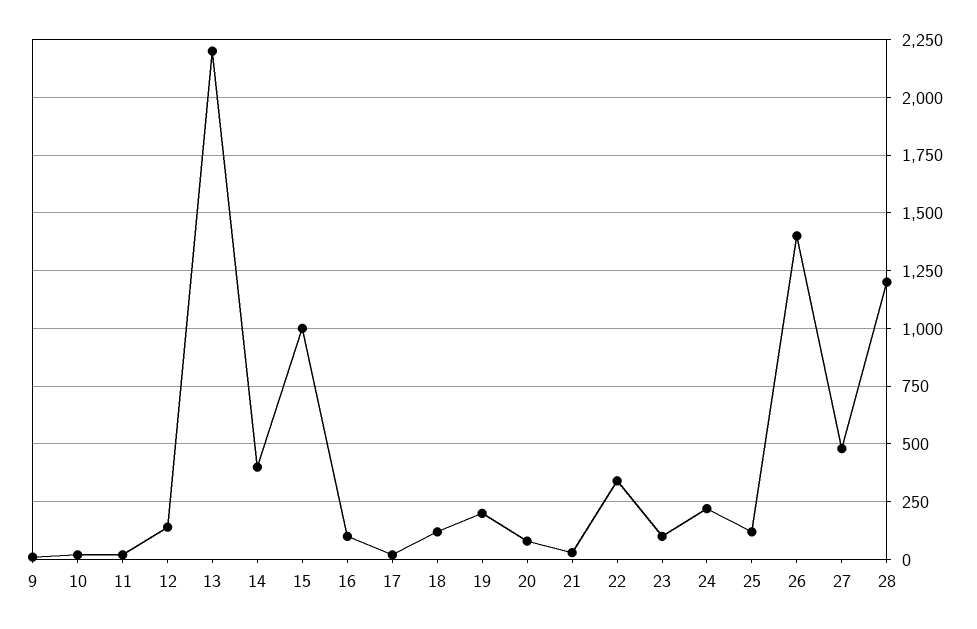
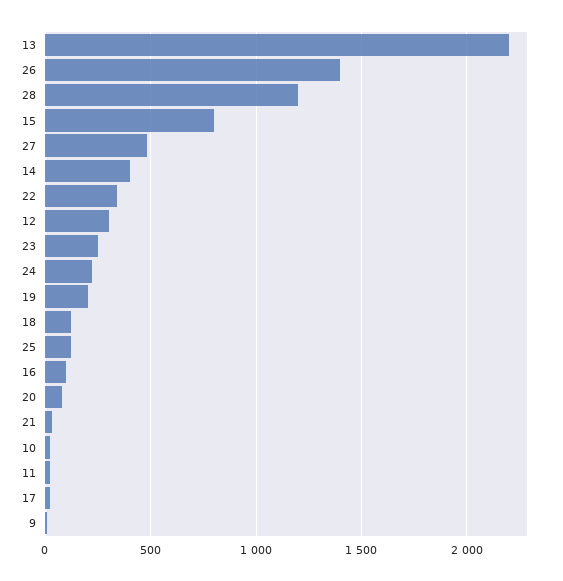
12: 150 -> 300
15: 1000 -> 800
23: 100 -> 250

